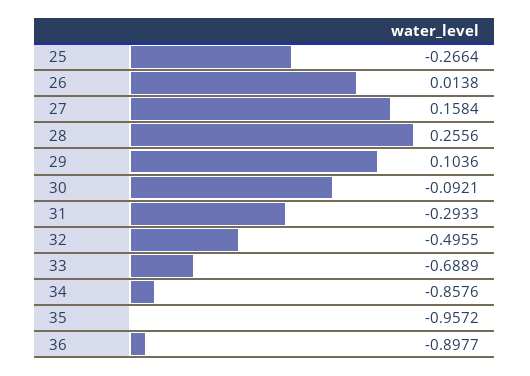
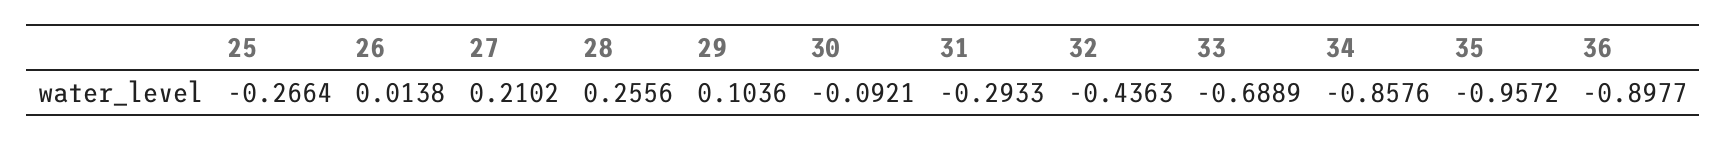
27: 0.1584 -> 0.2102
32: -0.4955 -> -0.4363

